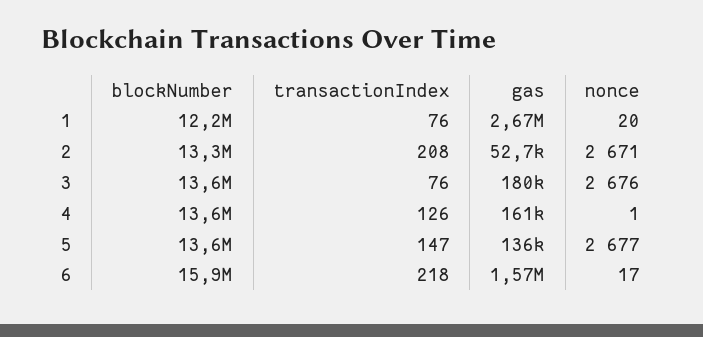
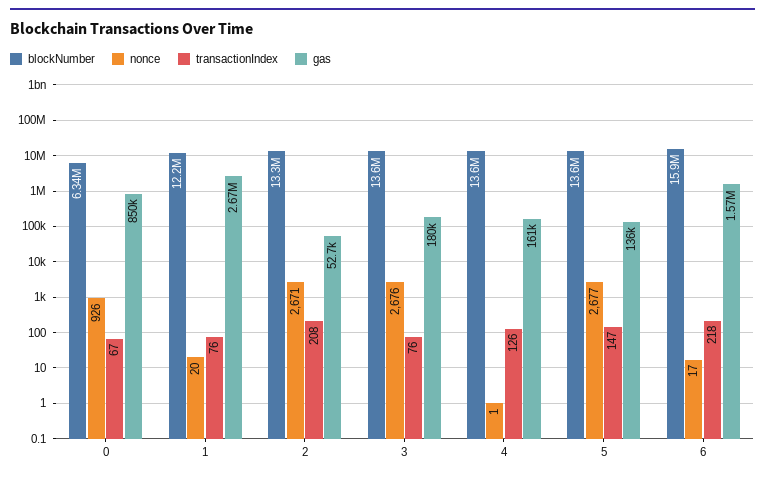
blockNumber, 0: none -> 6340000
nonce, 0: none -> 926
transactionIndex, 0: none -> 67
gas, 0: none -> 850000

